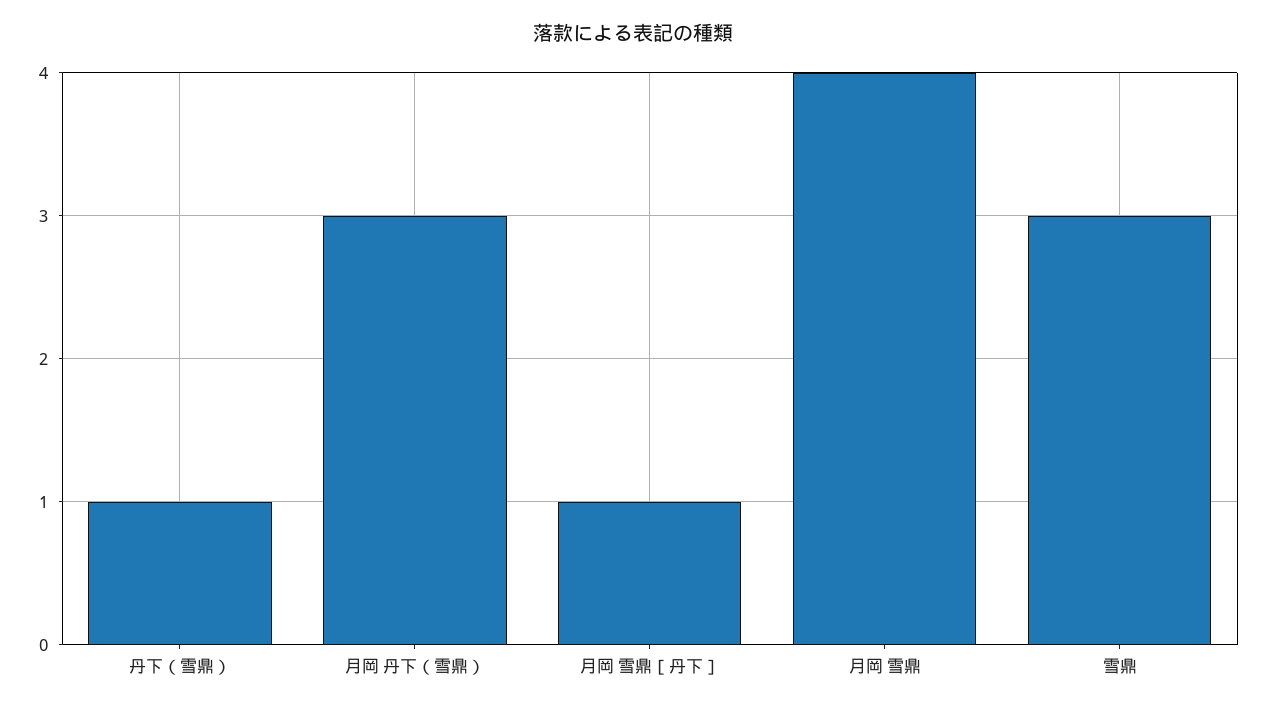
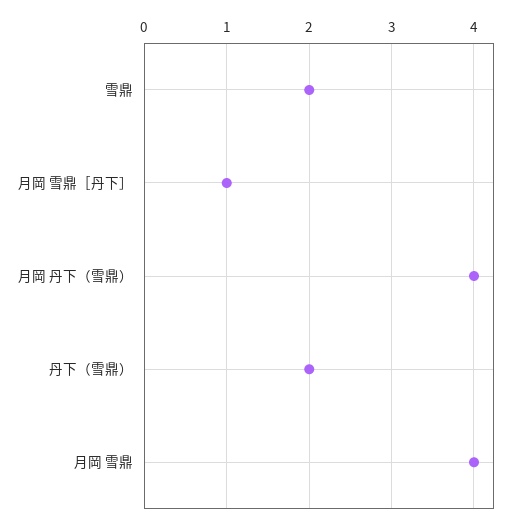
丹下（雪鼎）: 1 -> 2
月岡 丹下（雪鼎）: 3 -> 4
雪鼎: 3 -> 2

